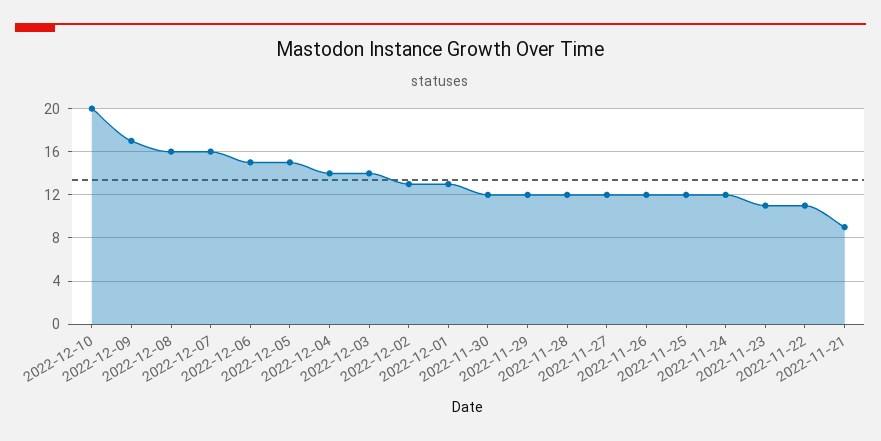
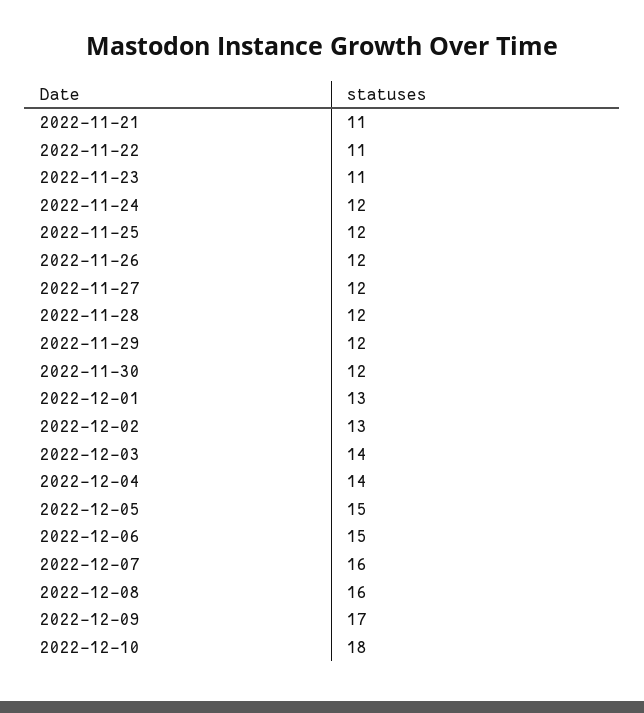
2022-12-10: 20 -> 18
2022-11-21: 9 -> 11

